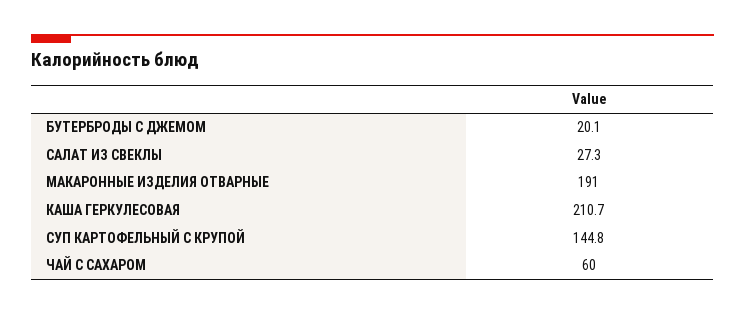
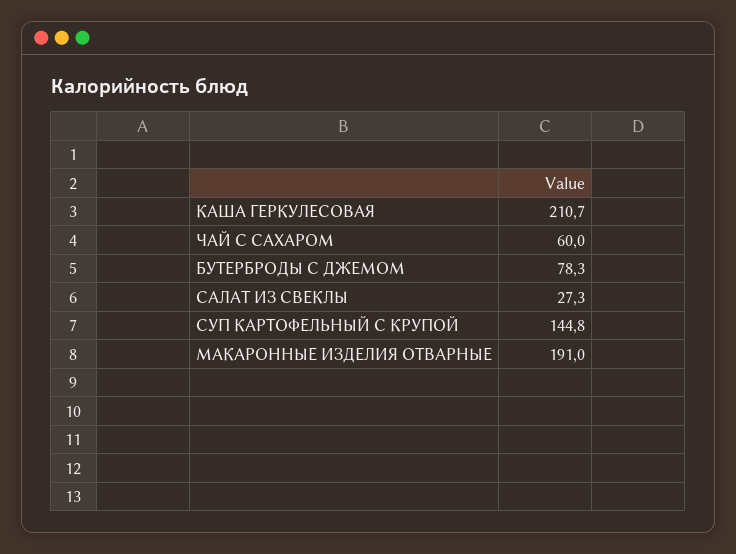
БУТЕРБРОДЫ С ДЖЕМОМ: 20.1 -> 78.3

